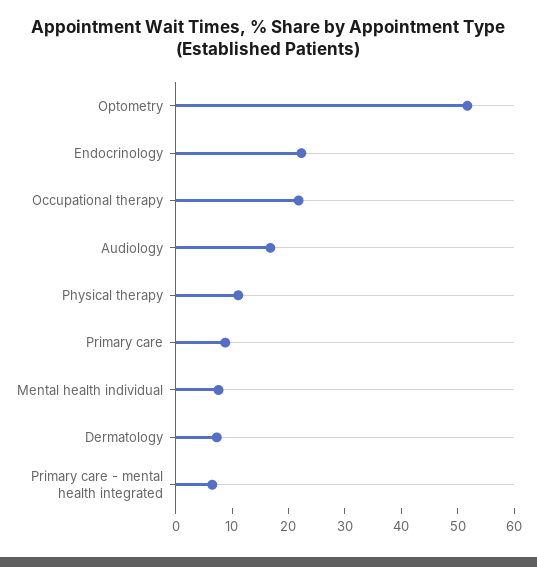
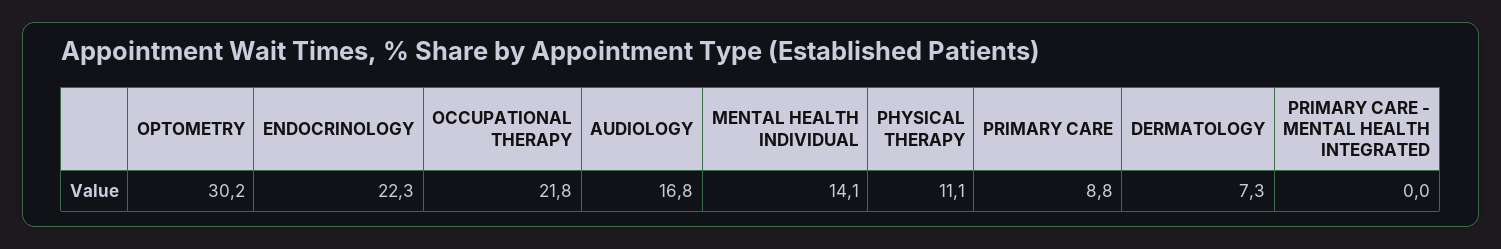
Optometry: 52 -> 30.2
Mental health individual: 8 -> 14.1
Primary care - mental health integrated: 6 -> 0

